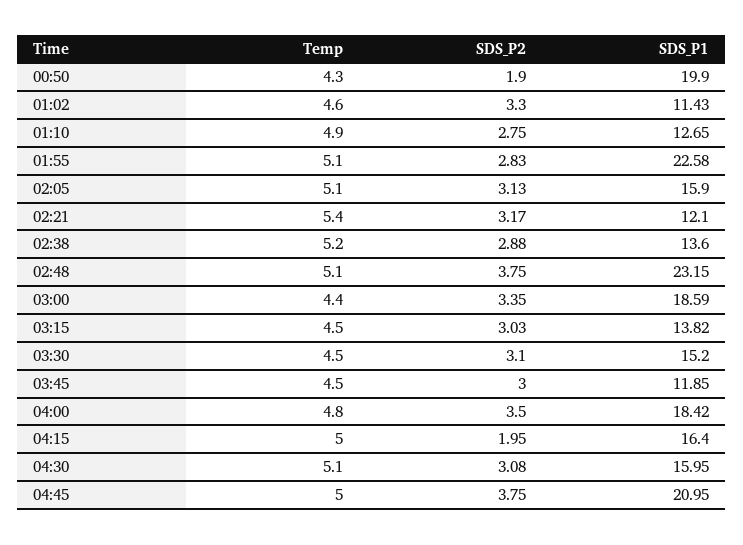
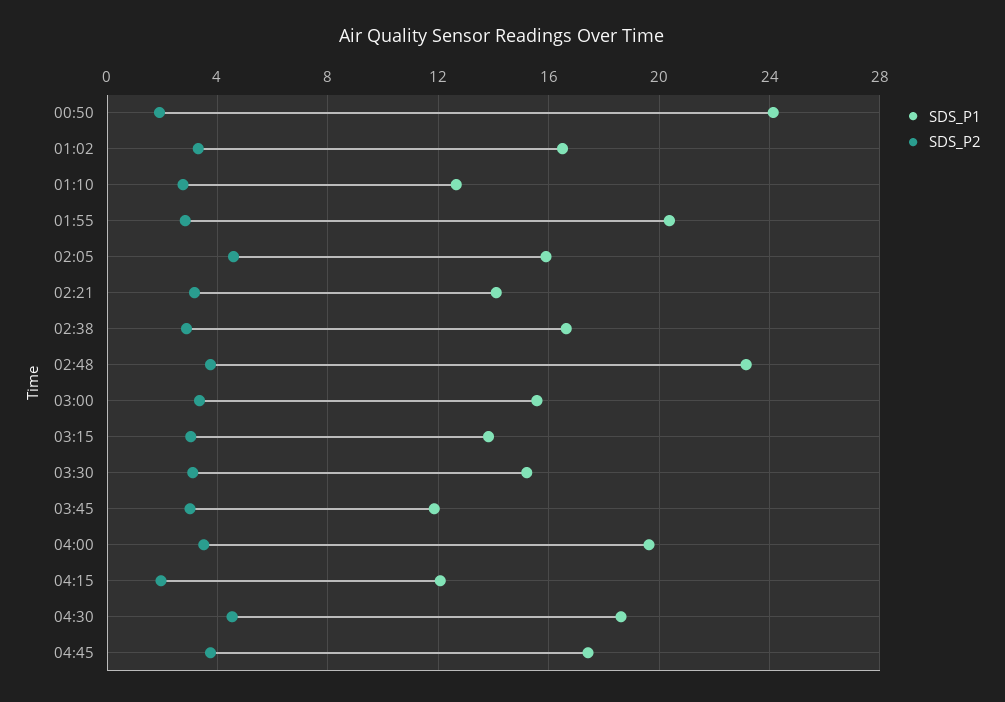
Temp, 00:50: 4.3 -> none
SDS_P1, 00:50: 19.9 -> 24
Temp, 01:02: 4.6 -> none
SDS_P1, 01:02: 11.43 -> 16.5
Temp, 01:10: 4.9 -> none
Temp, 01:55: 5.1 -> none
SDS_P1, 01:55: 22.58 -> 20.5
Temp, 02:05: 5.1 -> none
SDS_P2, 02:05: 3.13 -> 4.5
Temp, 02:21: 5.4 -> none
SDS_P1, 02:21: 12.1 -> 14
Temp, 02:38: 5.2 -> none
SDS_P1, 02:38: 13.6 -> 16.5
Temp, 02:48: 5.1 -> none
Temp, 03:00: 4.4 -> none
SDS_P1, 03:00: 18.59 -> 15.5
Temp, 03:15: 4.5 -> none
Temp, 03:30: 4.5 -> none
Temp, 03:45: 4.5 -> none
Temp, 04:00: 4.8 -> none
SDS_P1, 04:00: 18.42 -> 19.5
Temp, 04:15: 5 -> none
SDS_P1, 04:15: 16.4 -> 12
Temp, 04:30: 5.1 -> none
SDS_P2, 04:30: 3.08 -> 4.5
SDS_P1, 04:30: 15.95 -> 18.5
Temp, 04:45: 5 -> none
SDS_P1, 04:45: 20.95 -> 17.5

